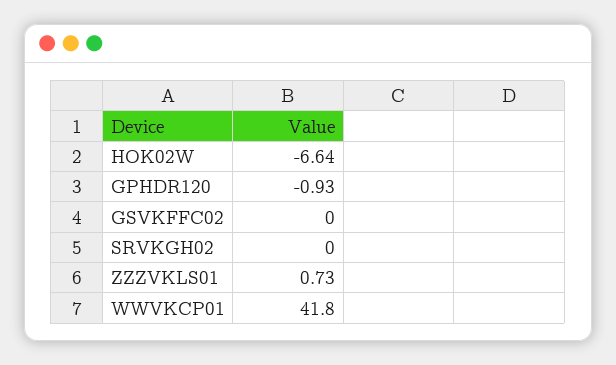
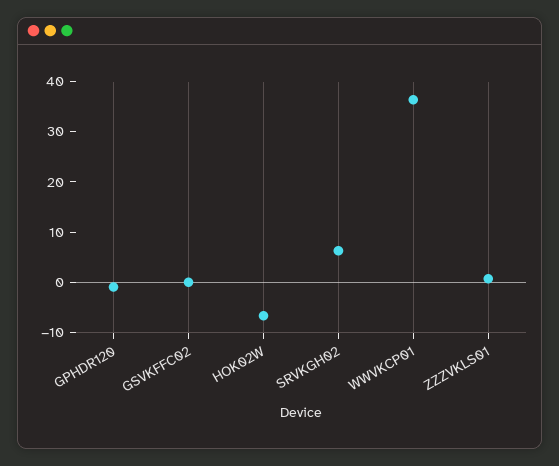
SRVKGH02: 0 -> 6
WWVKCP01: 41.8 -> 36

